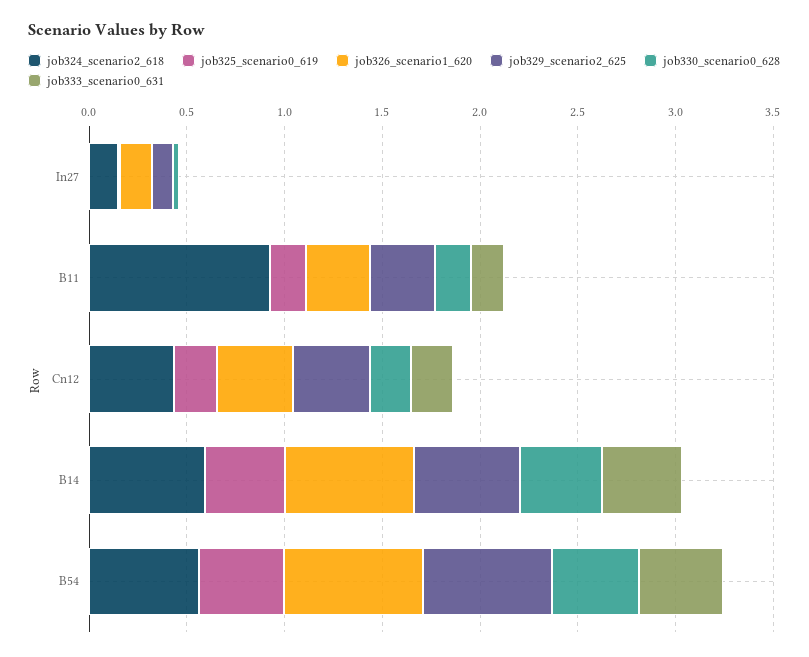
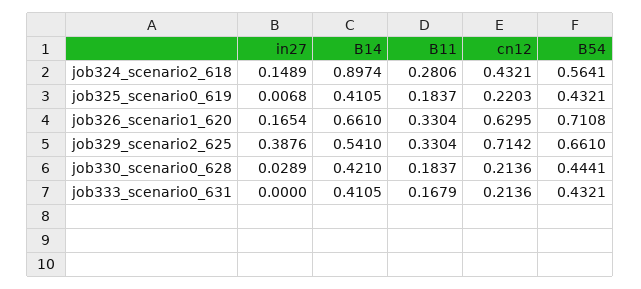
job329_scenario2_625, In27: 0.1 -> 0.3876
job324_scenario2_618, B11: 0.9 -> 0.2806
job326_scenario1_620, Cn12: 0.4 -> 0.6295
job329_scenario2_625, Cn12: 0.4 -> 0.7142
job324_scenario2_618, B14: 0.6 -> 0.8974

